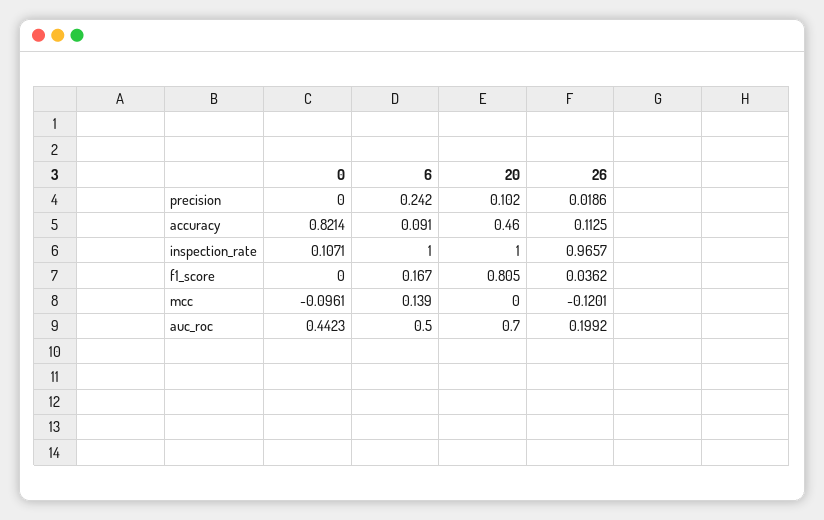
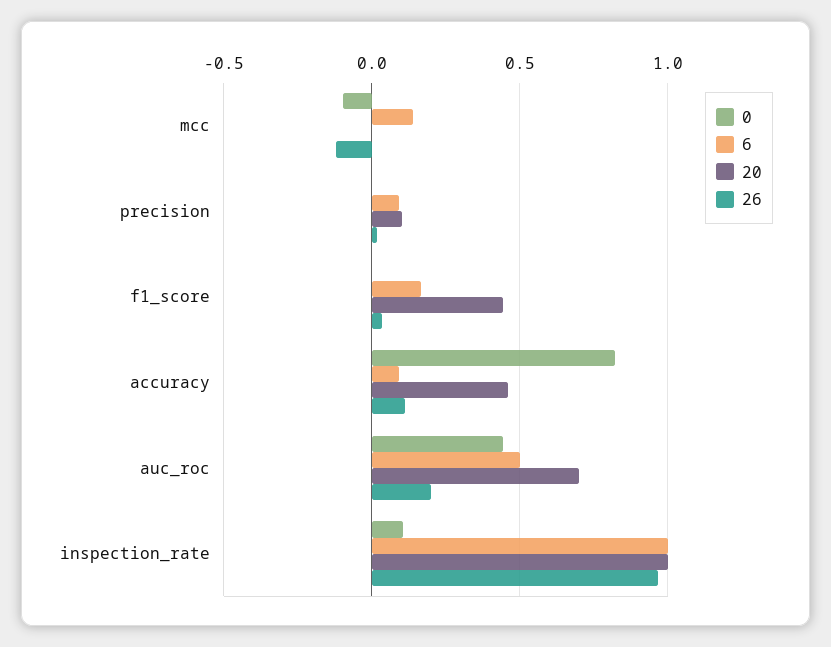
6, precision: 0.242 -> 0.1
20, f1_score: 0.805 -> 0.45

